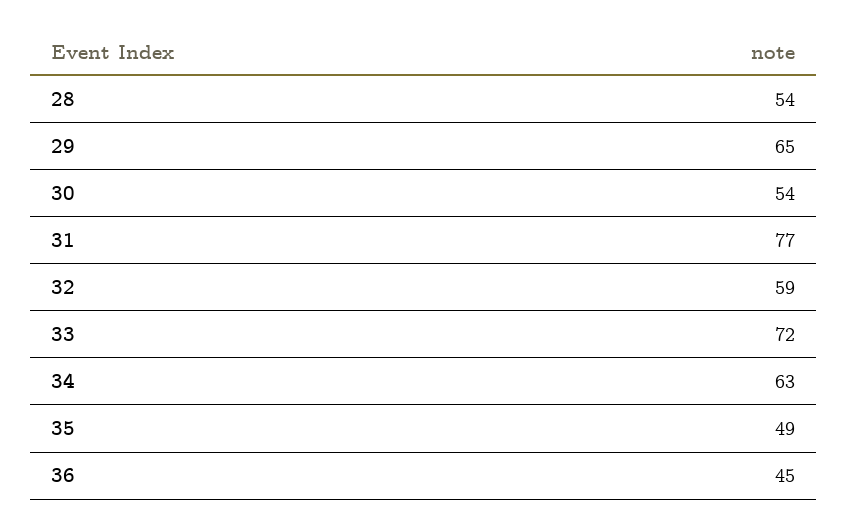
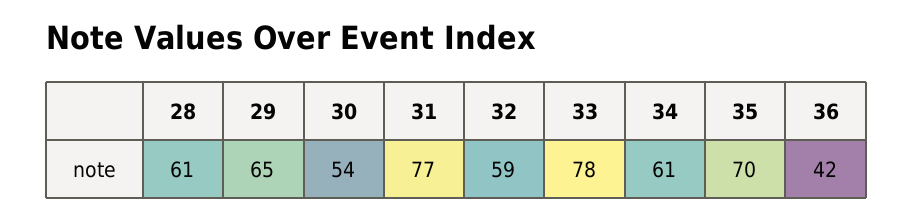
28: 54 -> 61
33: 72 -> 78
34: 63 -> 61
35: 49 -> 70
36: 45 -> 42

